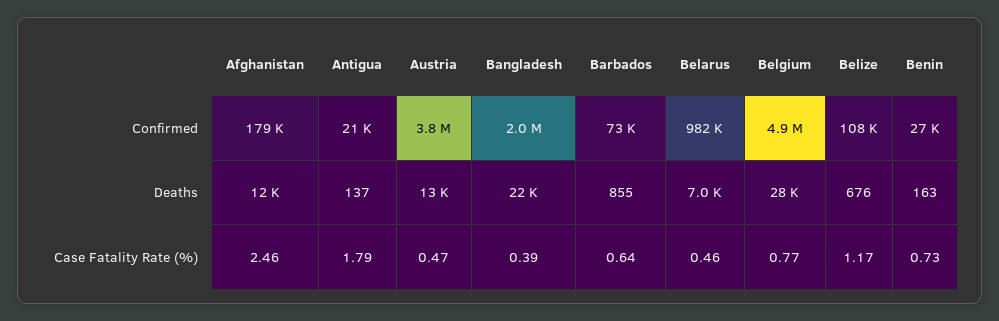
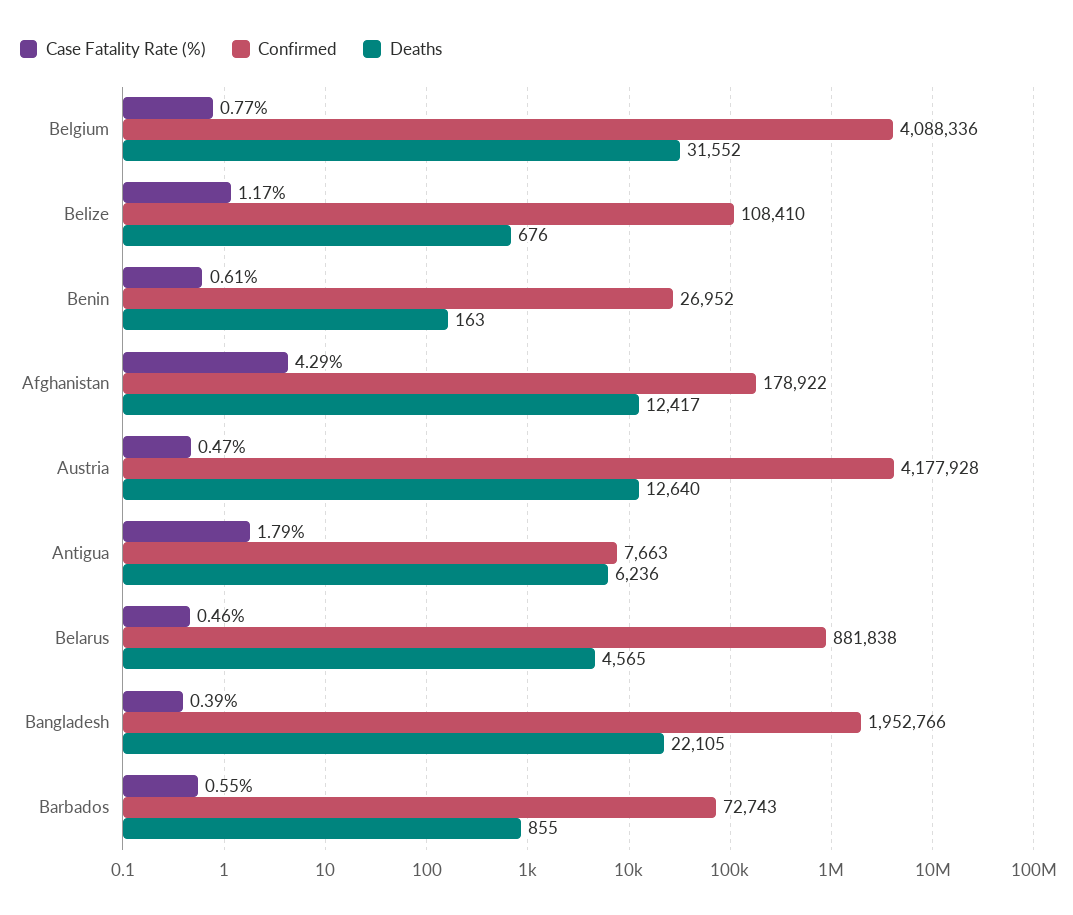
Confirmed, Antigua: 21000 -> 7663
Confirmed, Austria: 3800000 -> 4177928
Confirmed, Belarus: 982000 -> 881838
Confirmed, Belgium: 4900000 -> 4088336
Deaths, Antigua: 137 -> 6236
Deaths, Belarus: 7000 -> 4565
Deaths, Belgium: 28000 -> 31552
Case Fatality Rate (%), Afghanistan: 2.46 -> 4.29
Case Fatality Rate (%), Barbados: 0.64 -> 0.55
Case Fatality Rate (%), Benin: 0.73 -> 0.61

